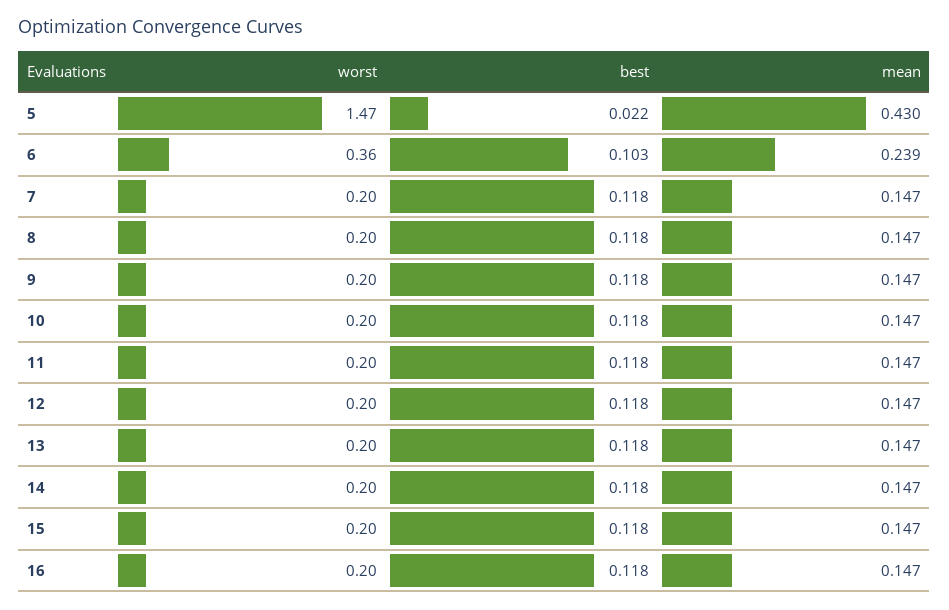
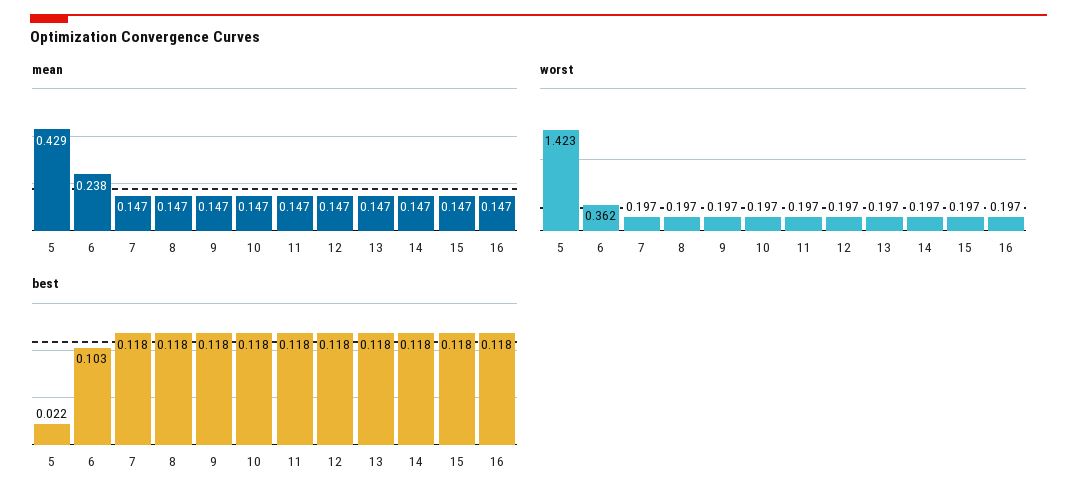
worst, 5: 1.47 -> 1.423
mean, 5: 0.43 -> 0.429
mean, 6: 0.239 -> 0.238

